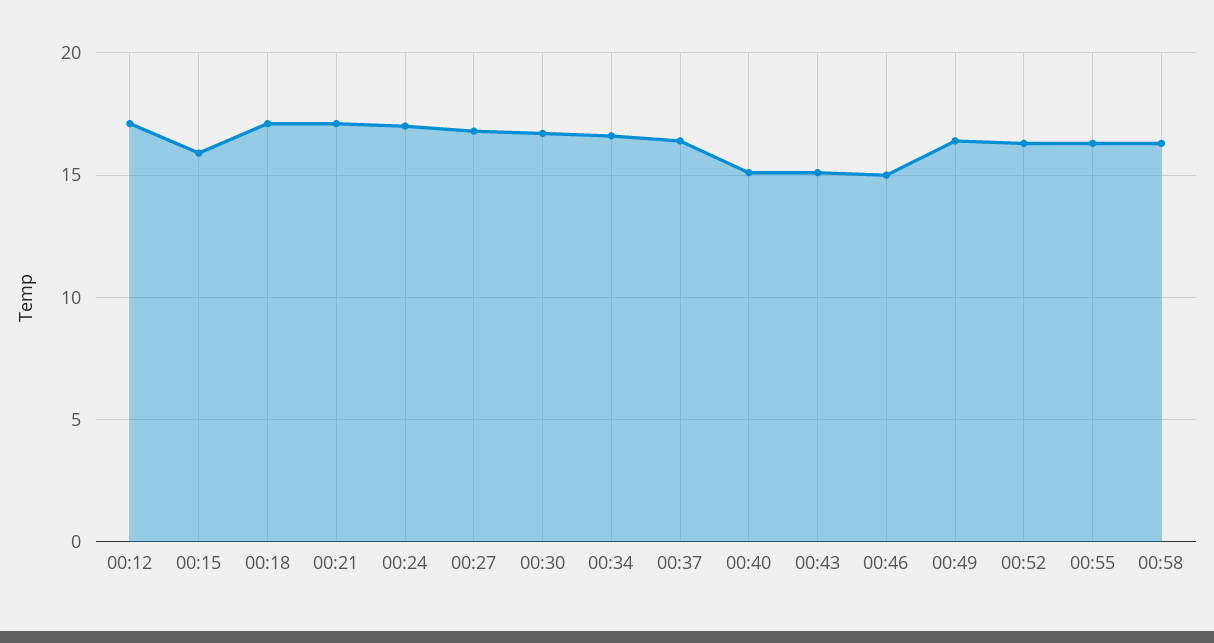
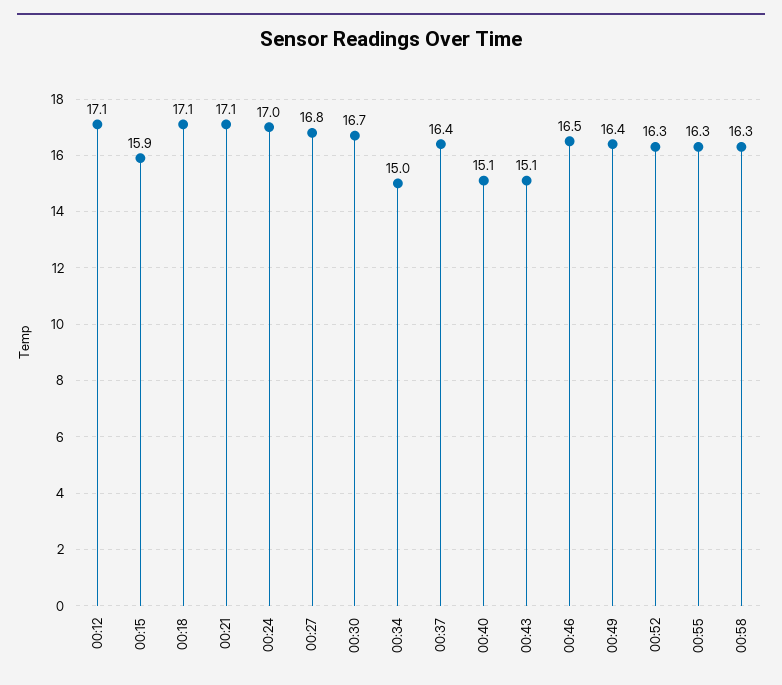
00:34: 16.5 -> 15
00:46: 15 -> 16.5

